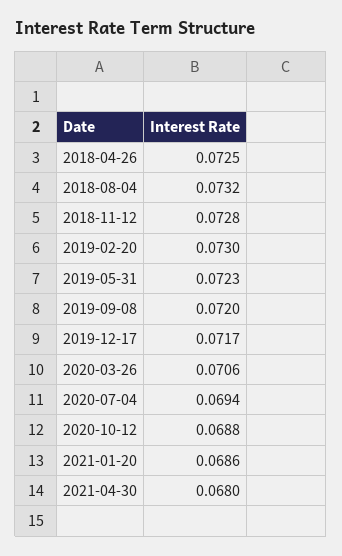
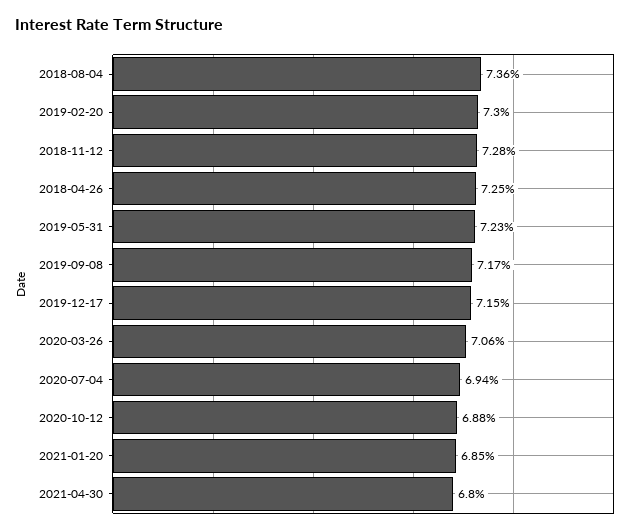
2018-08-04: 0.0732 -> 0.0736
2019-09-08: 0.072 -> 0.0717
2019-12-17: 0.0717 -> 0.0715
2021-01-20: 0.0686 -> 0.0685

